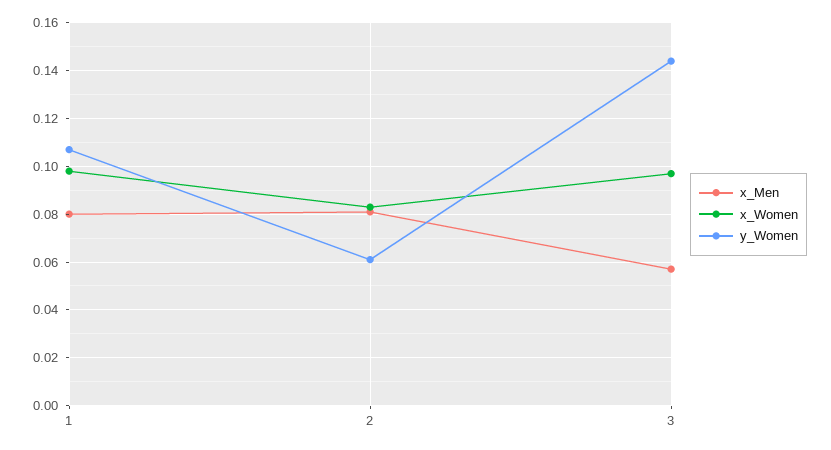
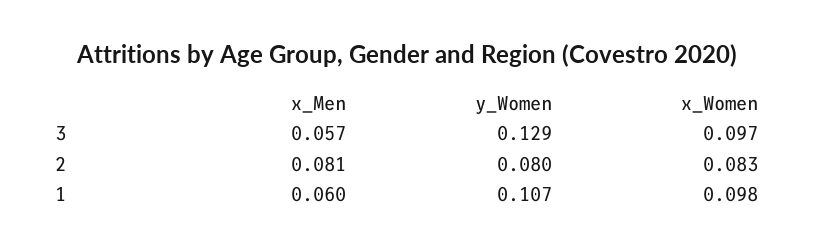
x_Men, 1: 0.08 -> 0.06
y_Women, 2: 0.06 -> 0.08
y_Women, 3: 0.145 -> 0.129

